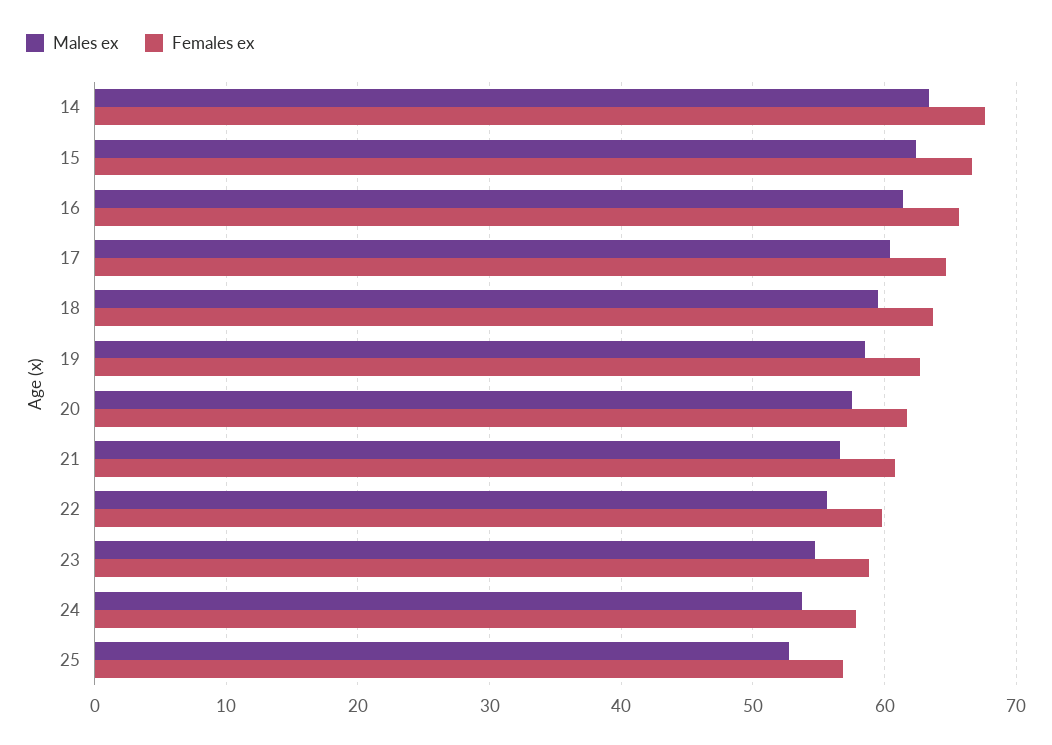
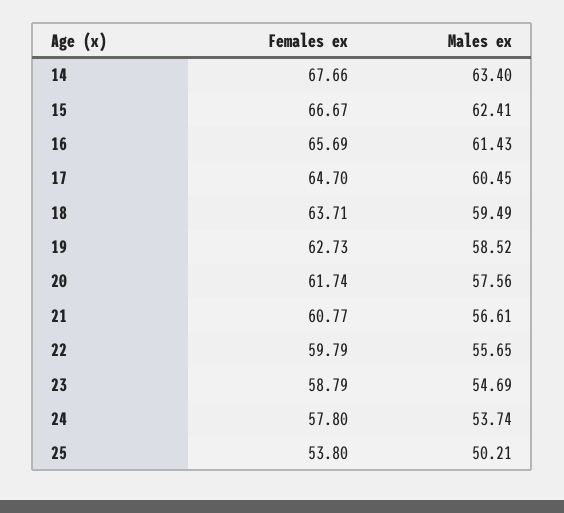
Males ex, 25: 53 -> 50.21
Females ex, 25: 57 -> 53.8

